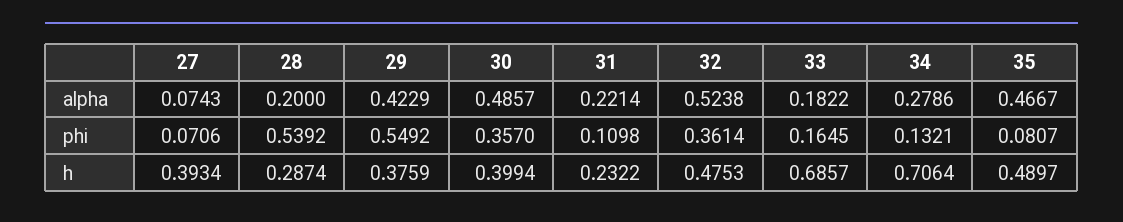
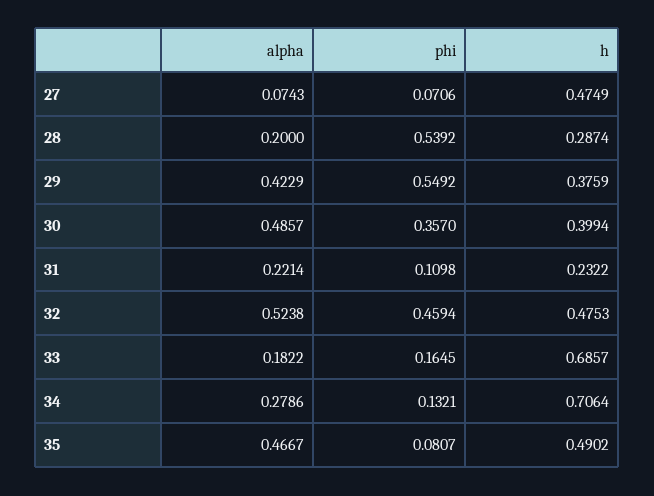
32, phi: 0.3614 -> 0.4594
27, h: 0.3934 -> 0.4749
35, h: 0.4897 -> 0.4902

